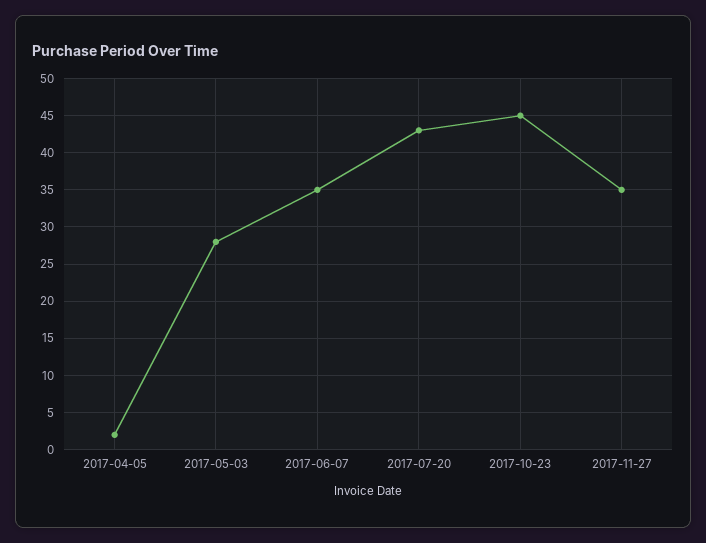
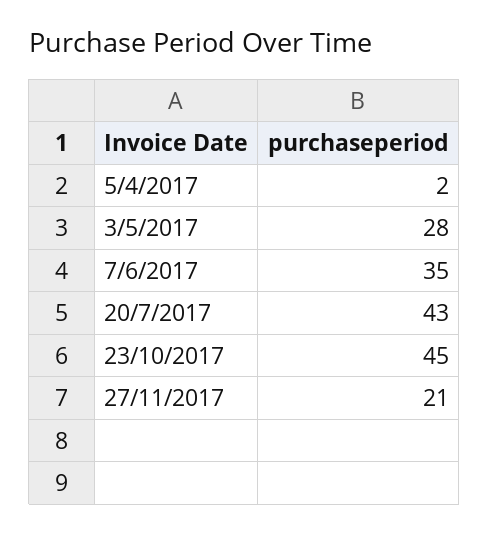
2017-11-27: 35 -> 21

